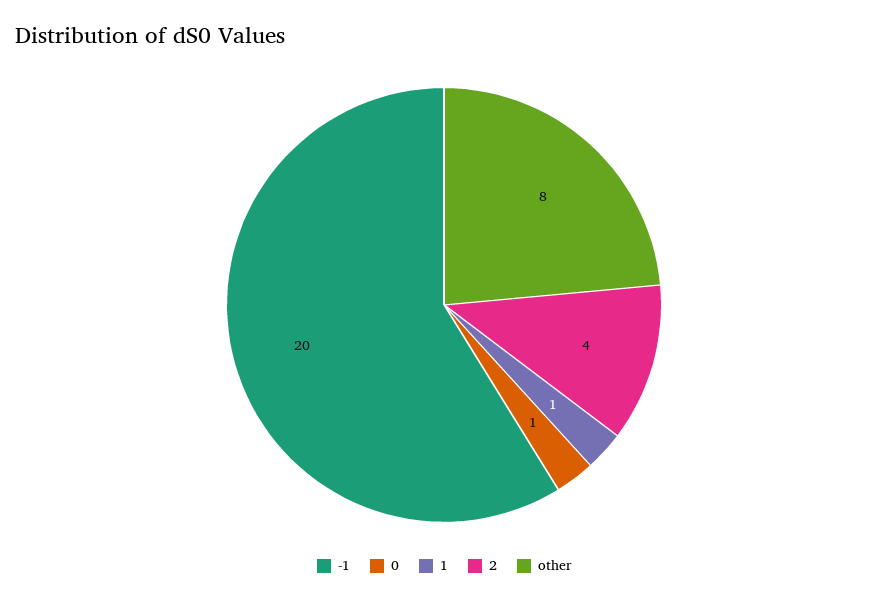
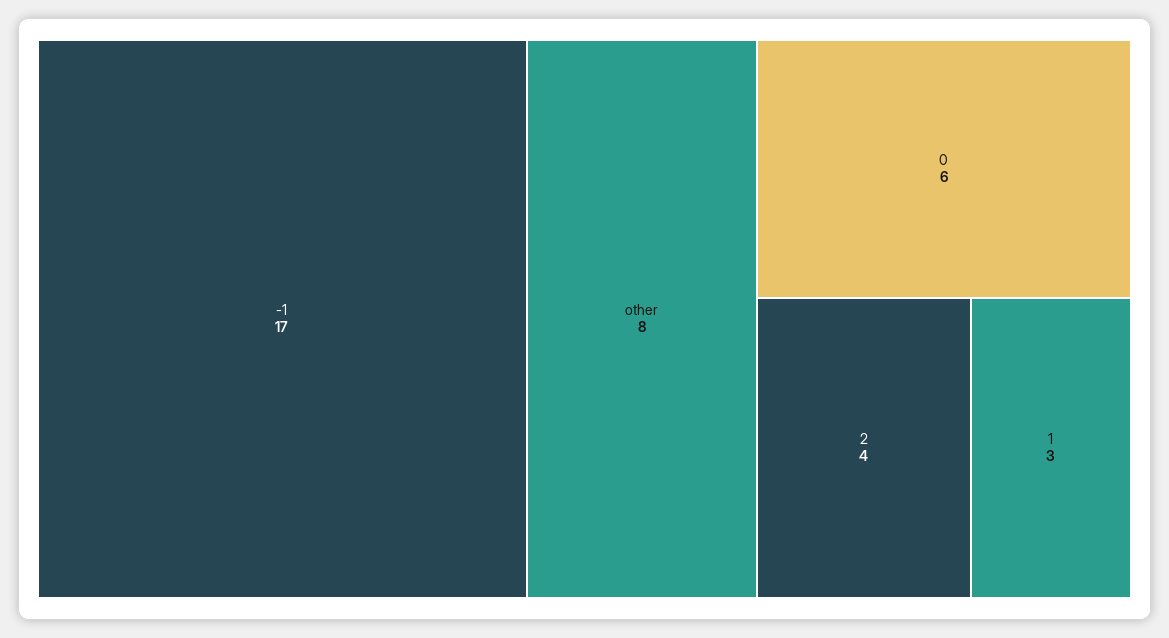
-1: 20 -> 17
0: 1 -> 6
1: 1 -> 3

